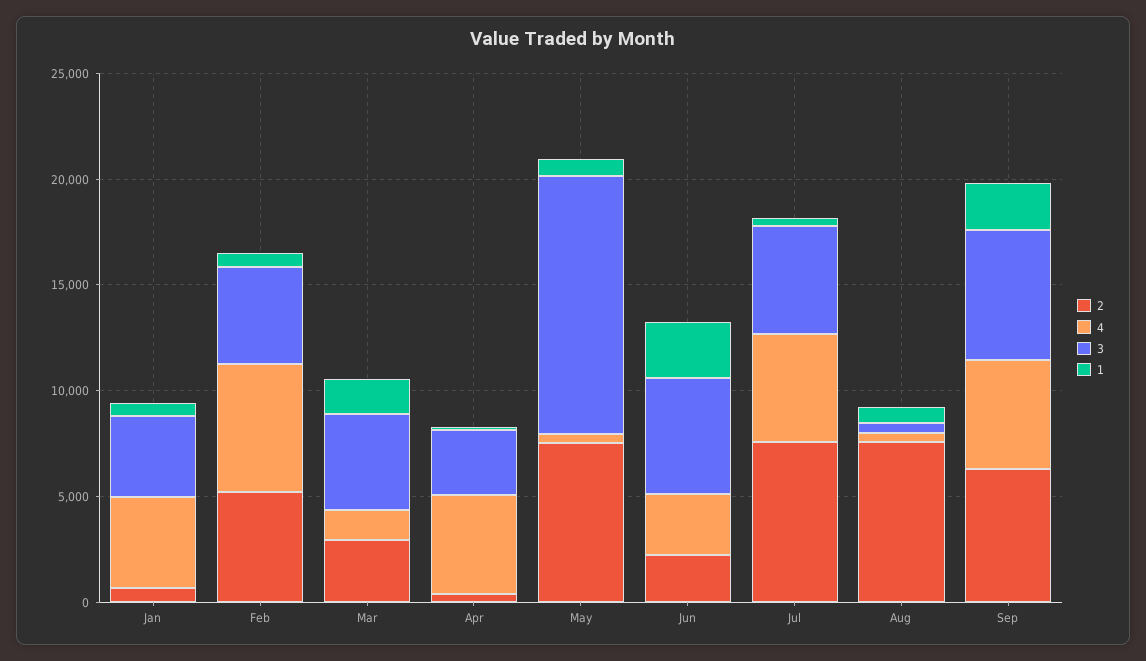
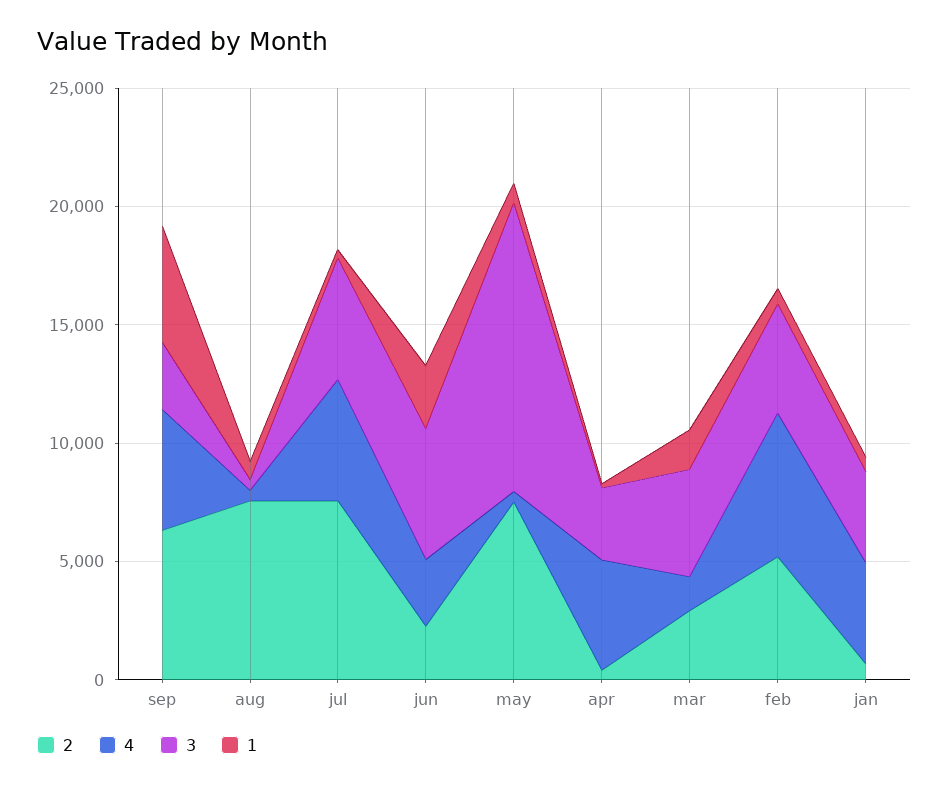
3, Sep: 6000 -> 3000
1, Sep: 2000 -> 5000

